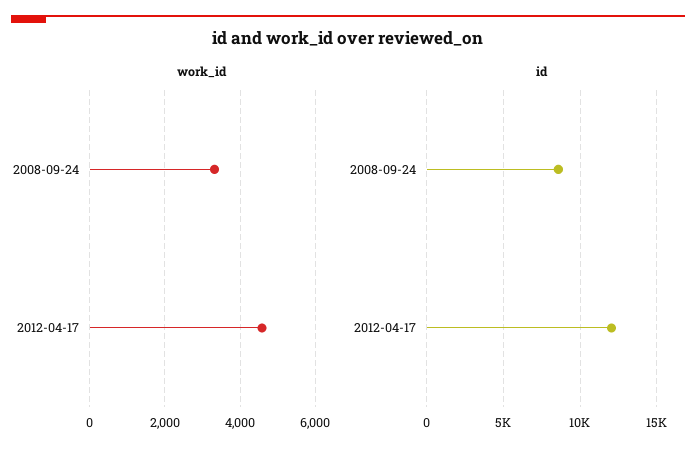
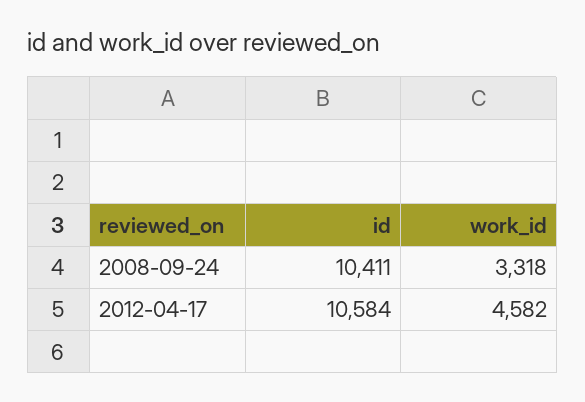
id, 2008-09-24: 8500 -> 10411
id, 2012-04-17: 12000 -> 10584

